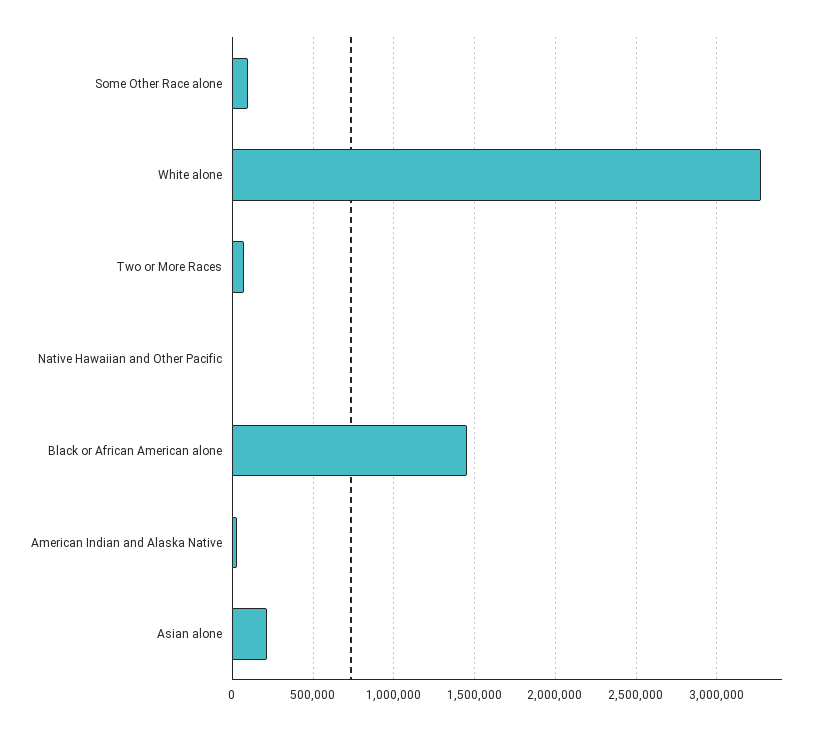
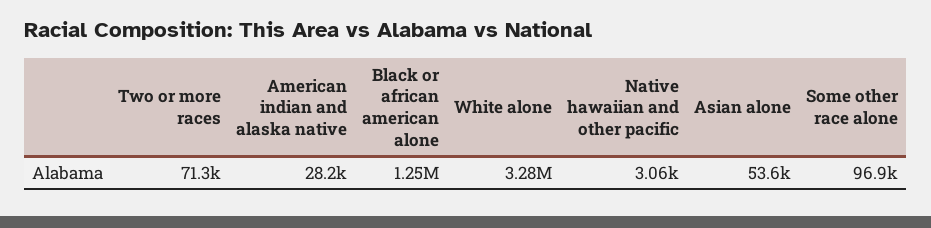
Black or African American alone: 1450000 -> 1250000
Asian alone: 200000 -> 53600

